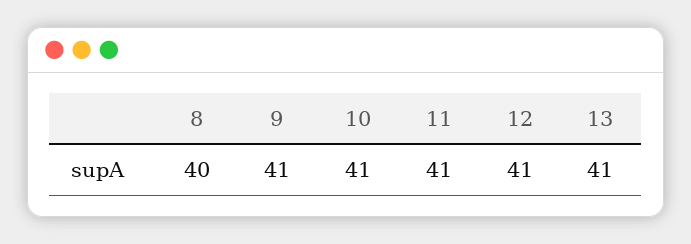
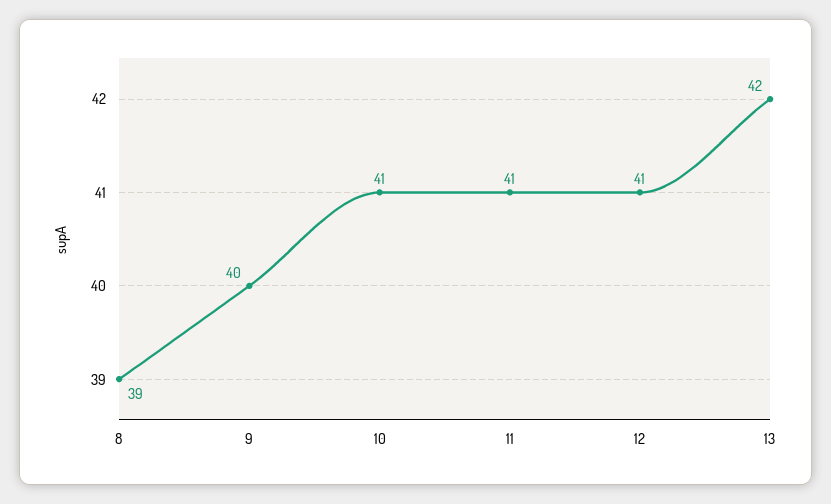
8: 40 -> 39
9: 41 -> 40
13: 41 -> 42

